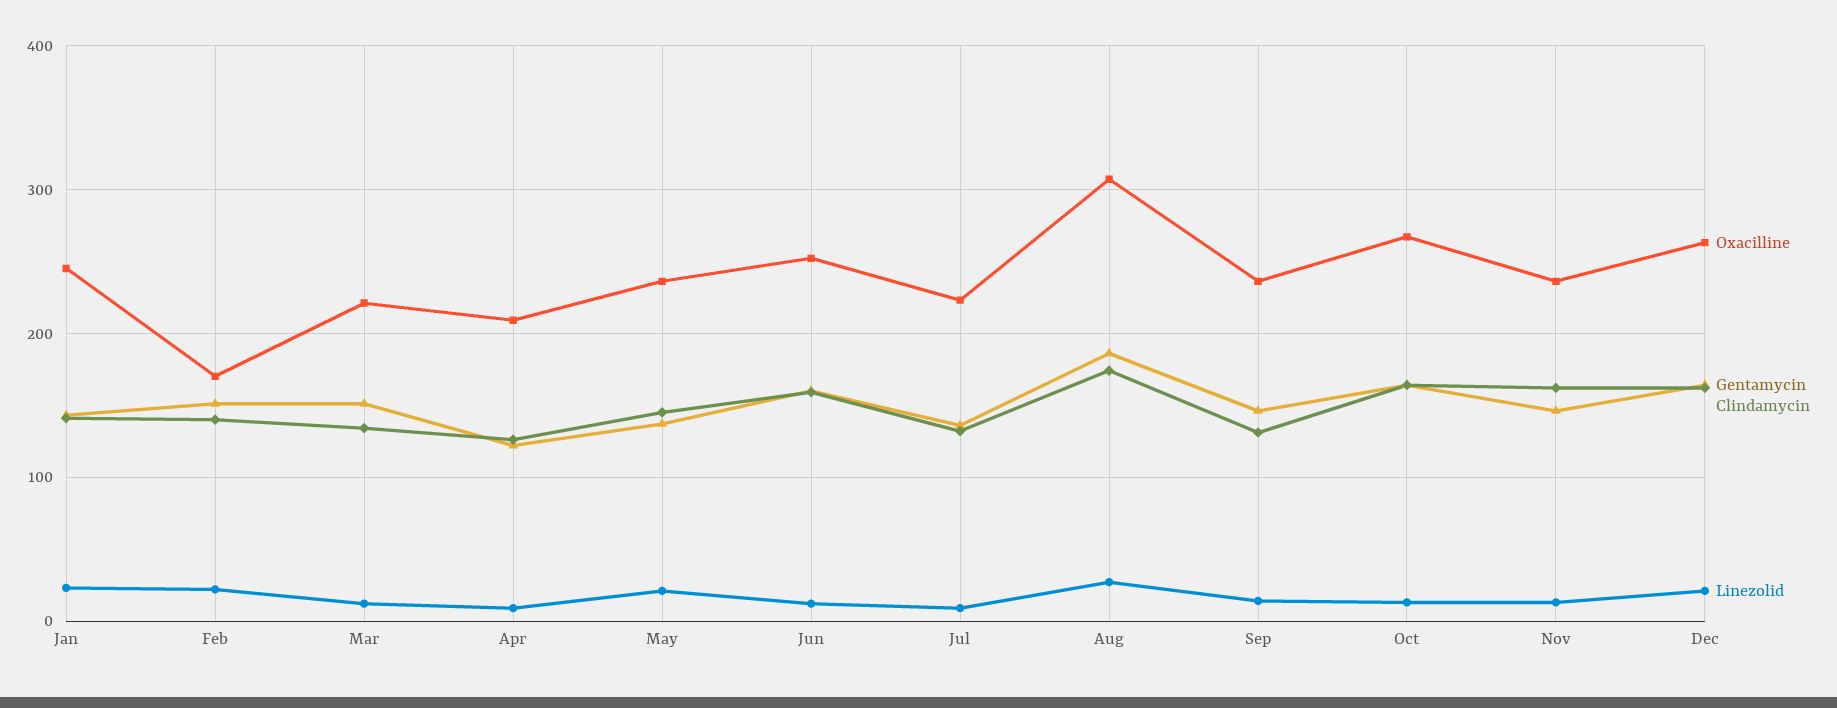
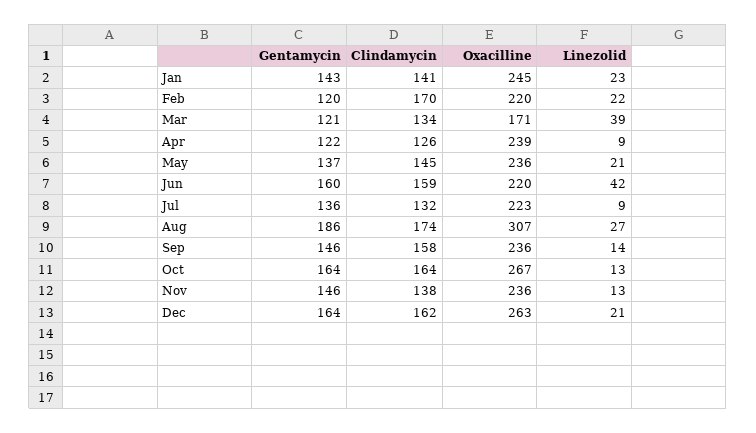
Oxacilline, Feb: 170 -> 220
Gentamycin, Feb: 150 -> 120
Clindamycin, Feb: 140 -> 170
Oxacilline, Mar: 220 -> 171
Gentamycin, Mar: 150 -> 121
Linezolid, Mar: 10 -> 39
Oxacilline, Apr: 210 -> 239
Oxacilline, Jun: 250 -> 220
Linezolid, Jun: 10 -> 42
Clindamycin, Sep: 130 -> 158
Clindamycin, Nov: 160 -> 138

